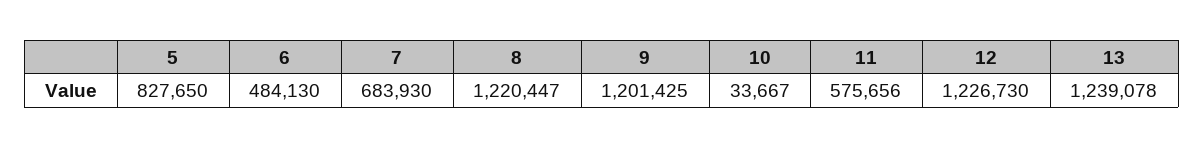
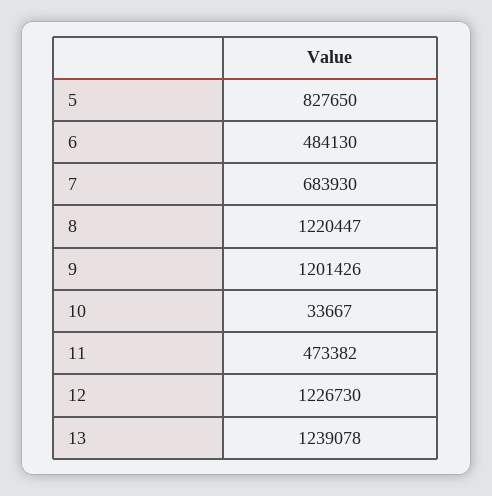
9: 1201425 -> 1201426
11: 575656 -> 473382

